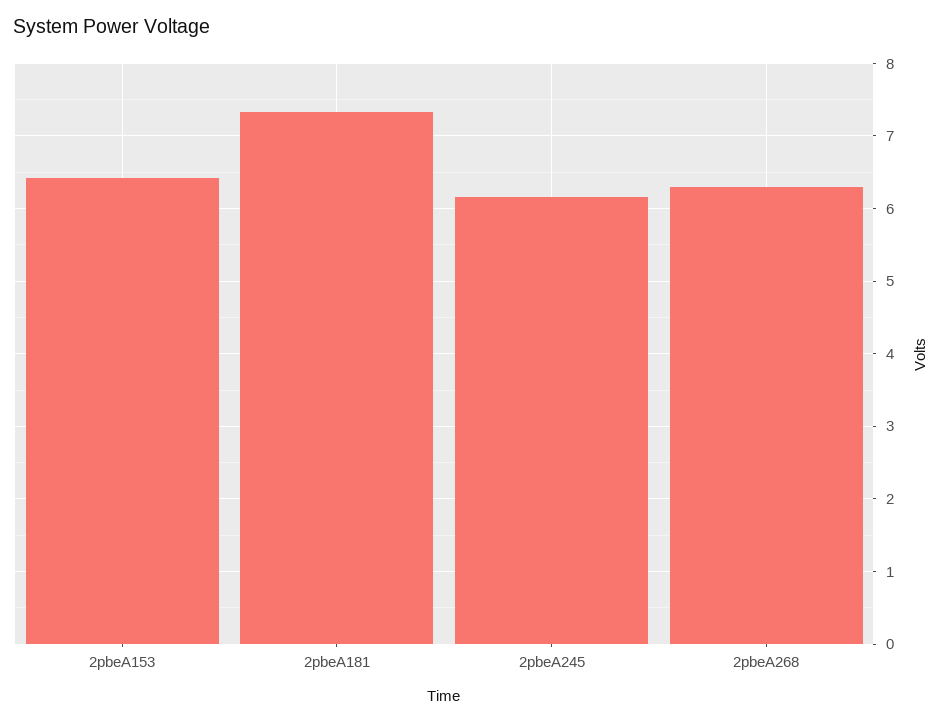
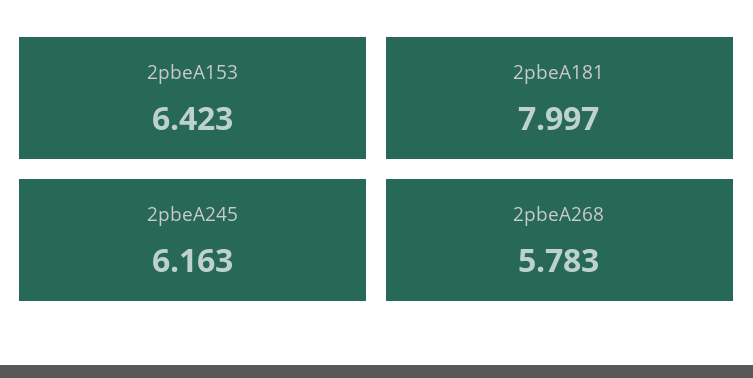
2pbeA181: 7.3 -> 7.997
2pbeA268: 6.3 -> 5.783

